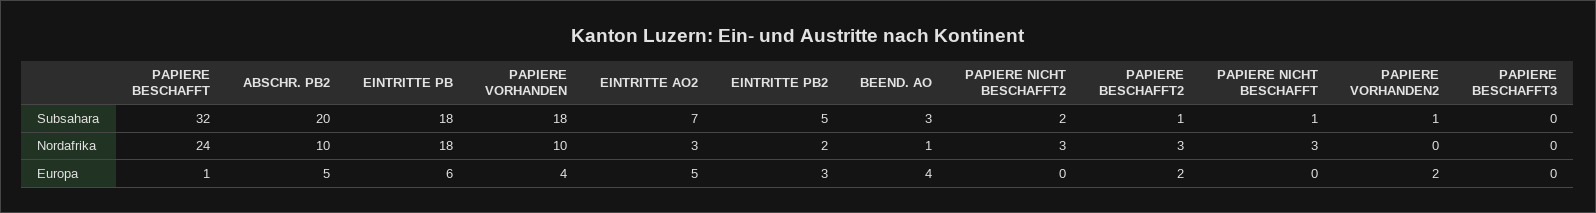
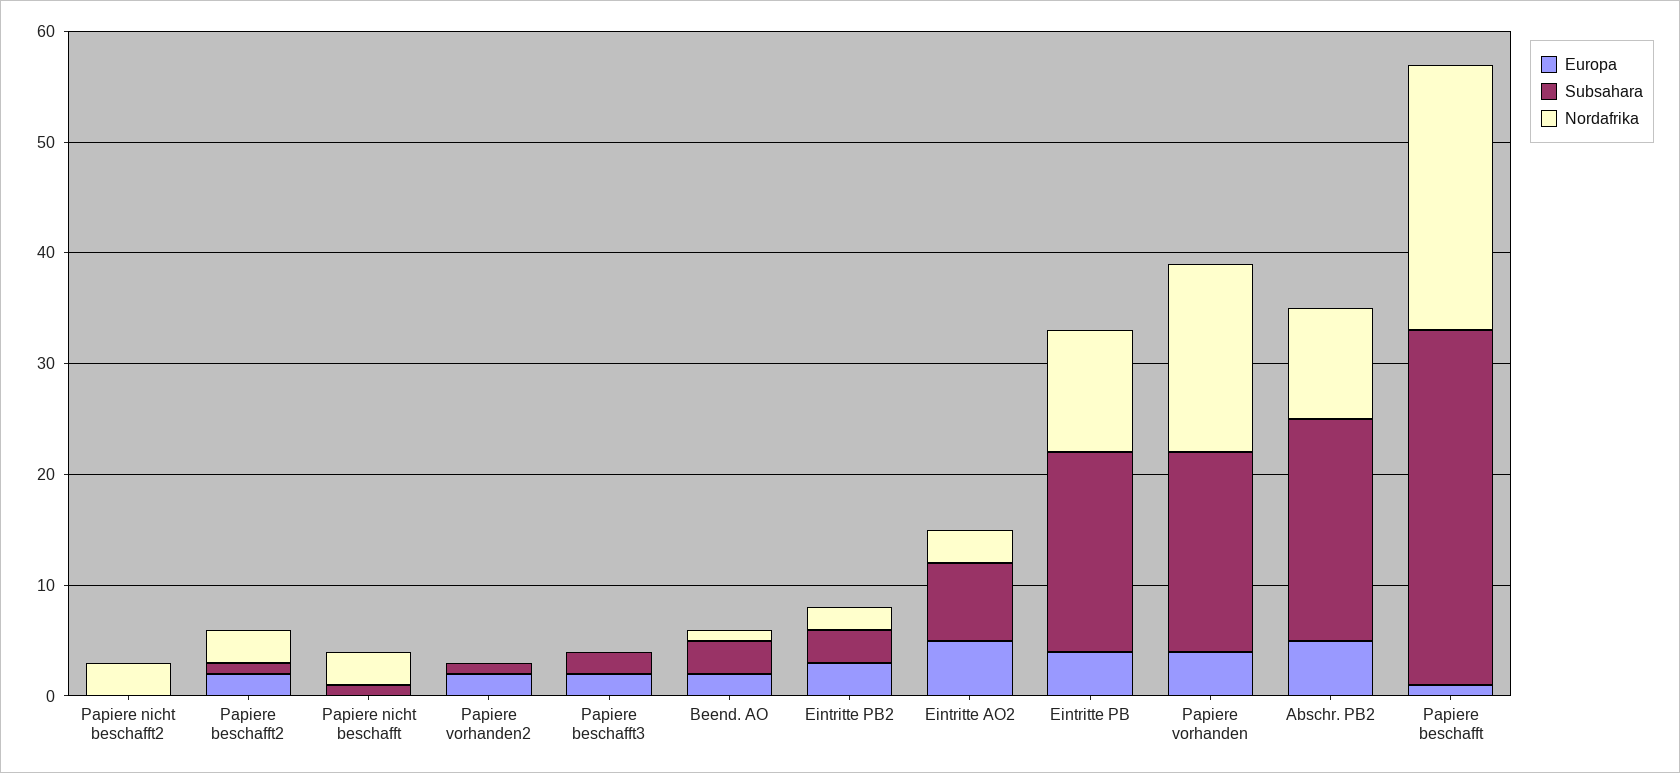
Subsahara, EINTRITTE PB2: 5 -> 3
Subsahara, PAPIERE NICHT BESCHAFFT2: 2 -> 0
Subsahara, PAPIERE BESCHAFFT3: 0 -> 2
Nordafrika, EINTRITTE PB: 18 -> 11
Nordafrika, PAPIERE VORHANDEN: 10 -> 17
Europa, EINTRITTE PB: 6 -> 4
Europa, BEEND. AO: 4 -> 2
Europa, PAPIERE BESCHAFFT3: 0 -> 2

